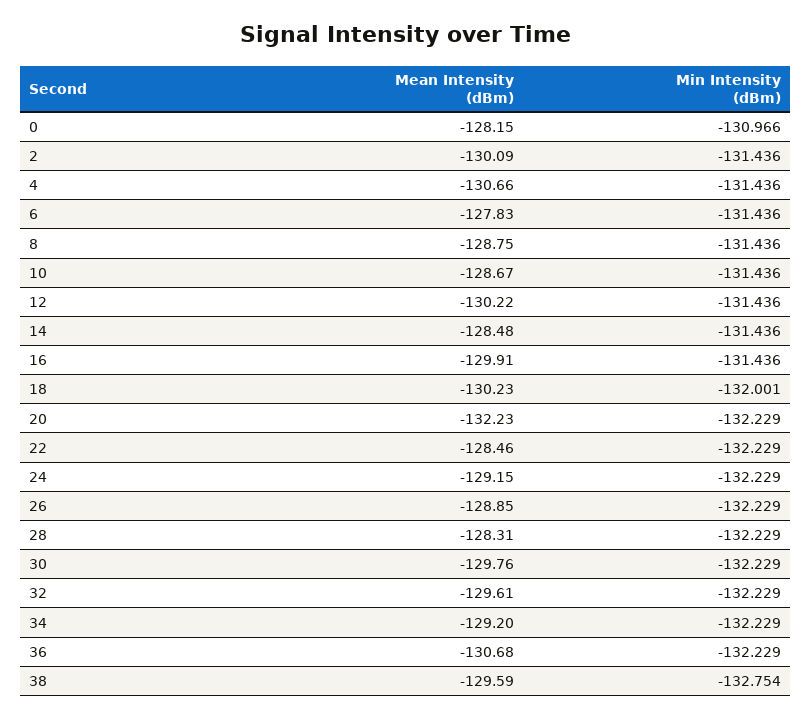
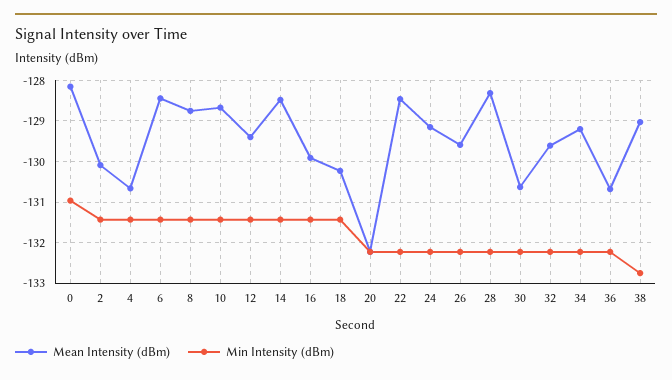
Mean Intensity (dBm), 6: -127.83 -> -128.4
Mean Intensity (dBm), 12: -130.22 -> -129.4
Min Intensity (dBm), 18: -132.001 -> -131.4
Mean Intensity (dBm), 26: -128.85 -> -129.6
Mean Intensity (dBm), 30: -129.76 -> -130.6
Mean Intensity (dBm), 38: -129.59 -> -129

